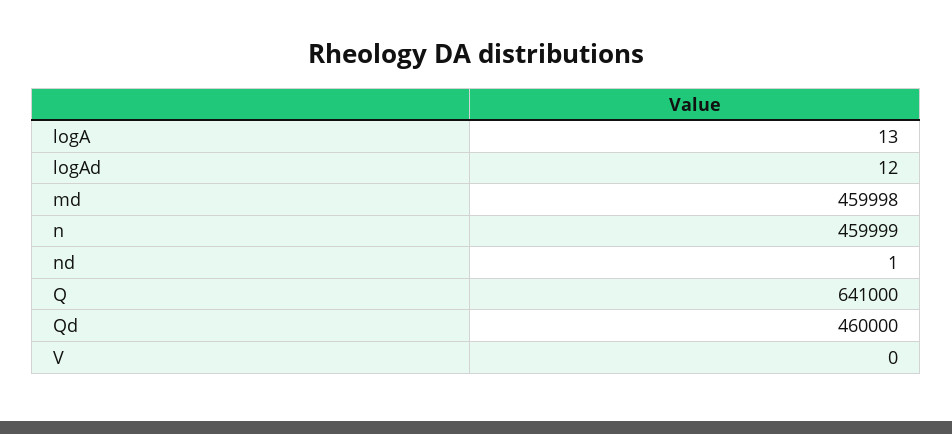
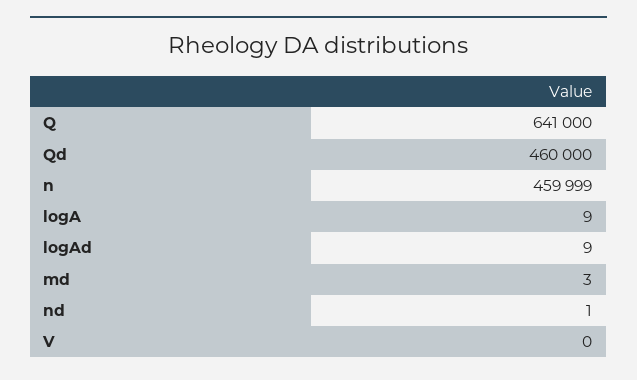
logA: 13 -> 9
logAd: 12 -> 9
md: 459998 -> 3

